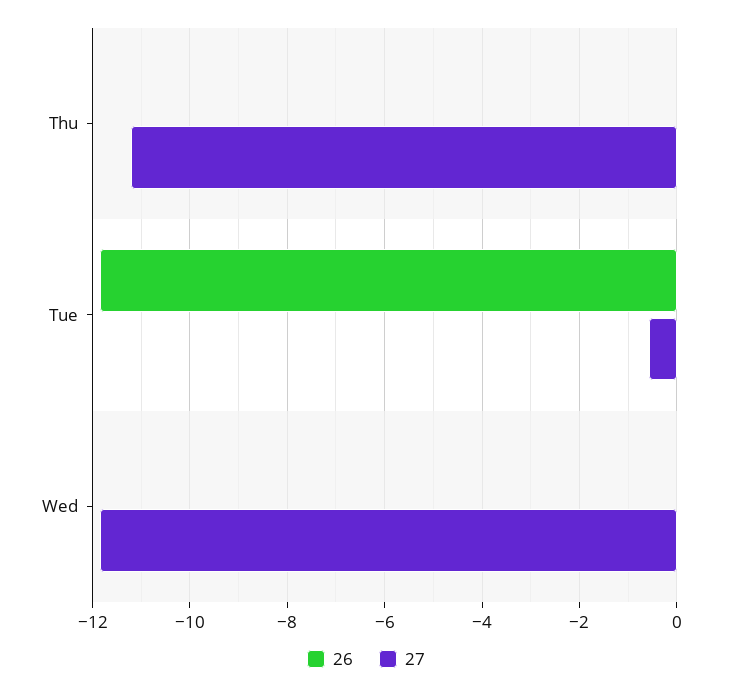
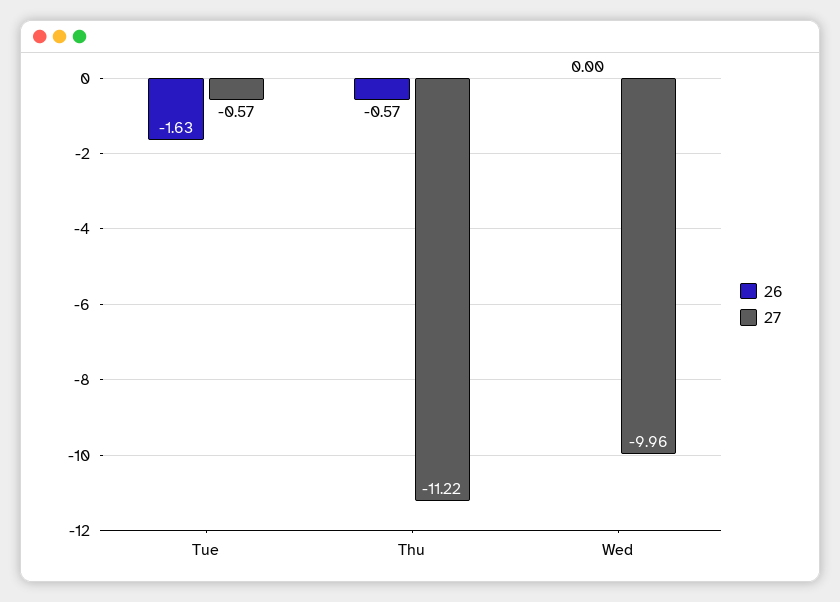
26, Thu: 0 -> -0.57
26, Tue: -11.8 -> -1.63
27, Wed: -11.8 -> -9.96

